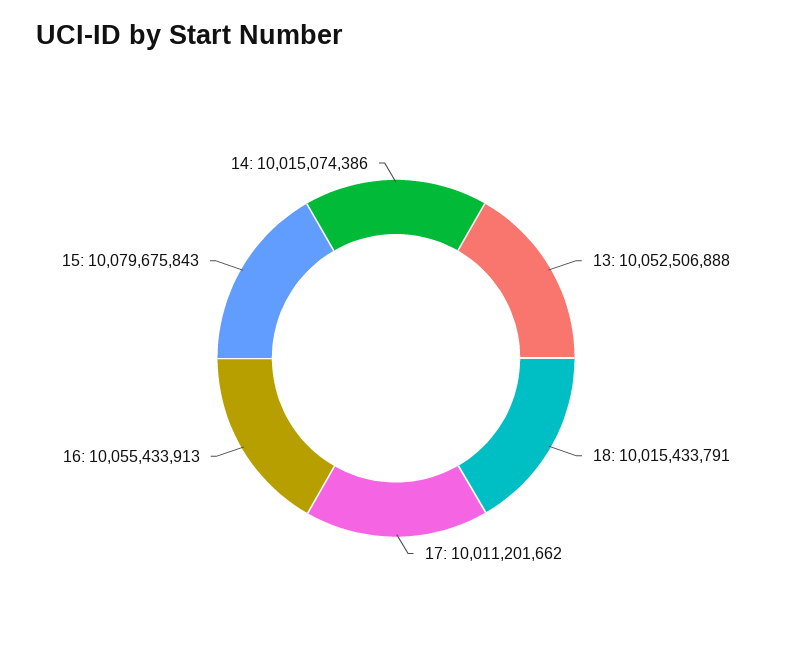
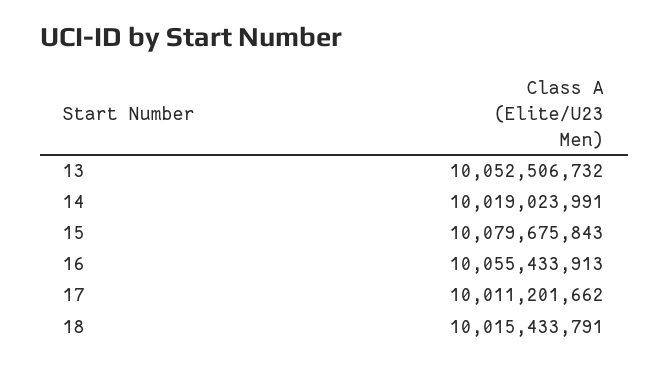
13: 10052506888 -> 10052506732
14: 10015074386 -> 10019023991

